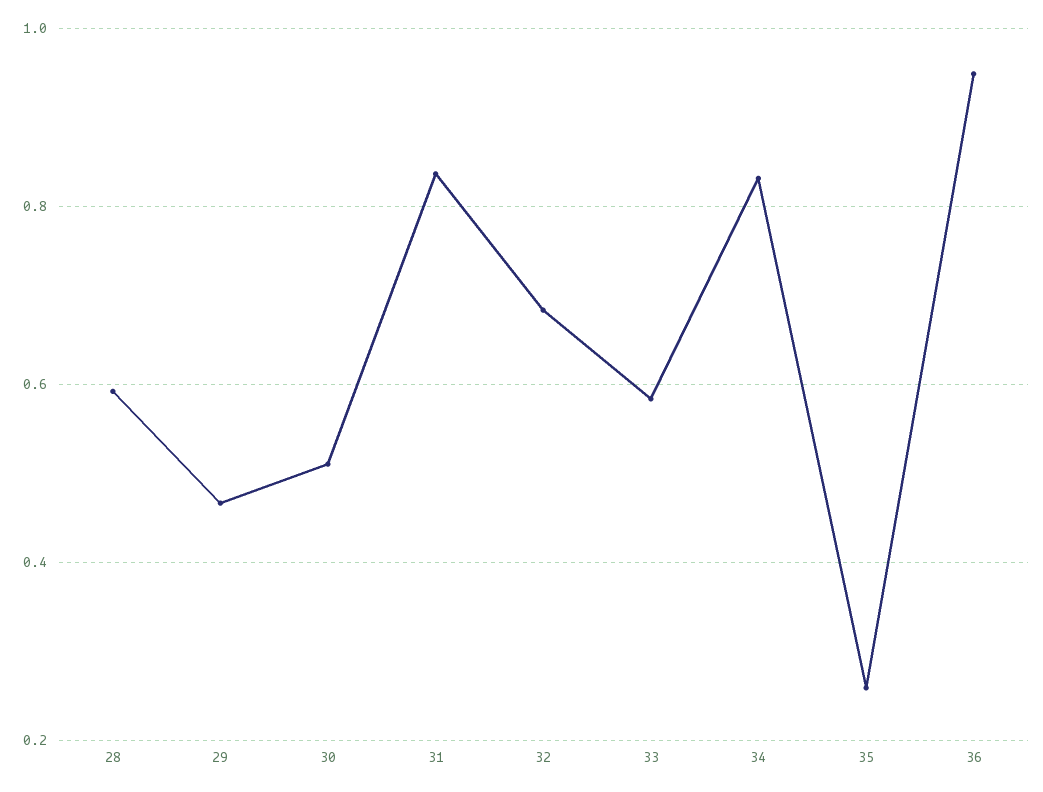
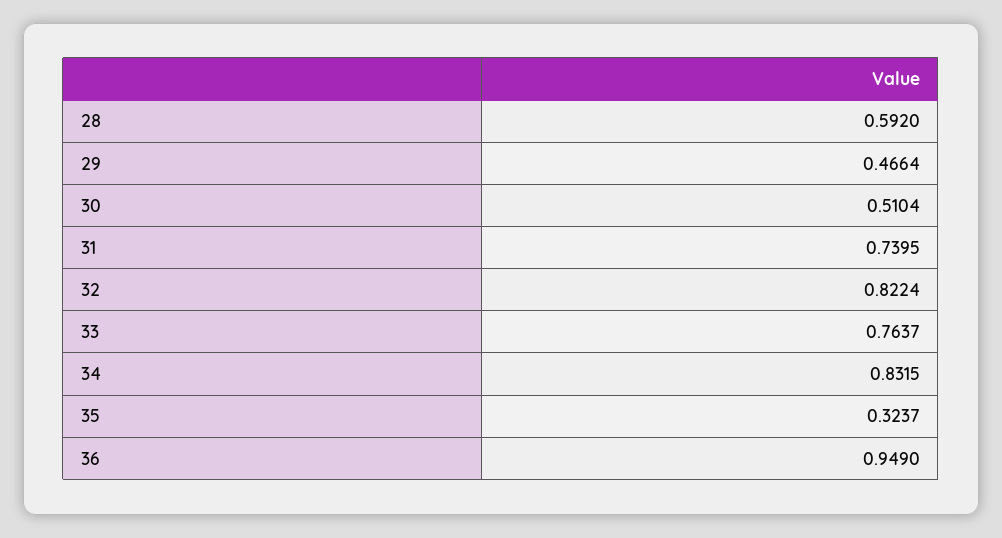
31: 0.84 -> 0.7395
32: 0.68 -> 0.8224
33: 0.58 -> 0.7637
35: 0.26 -> 0.3237

